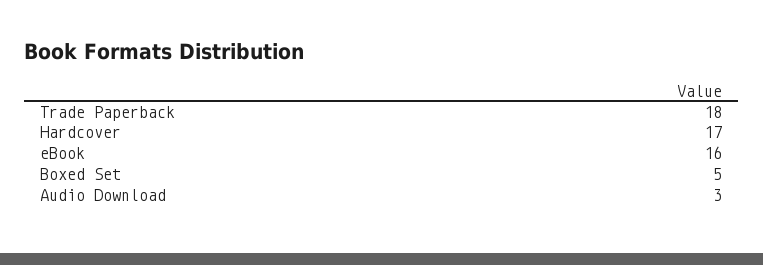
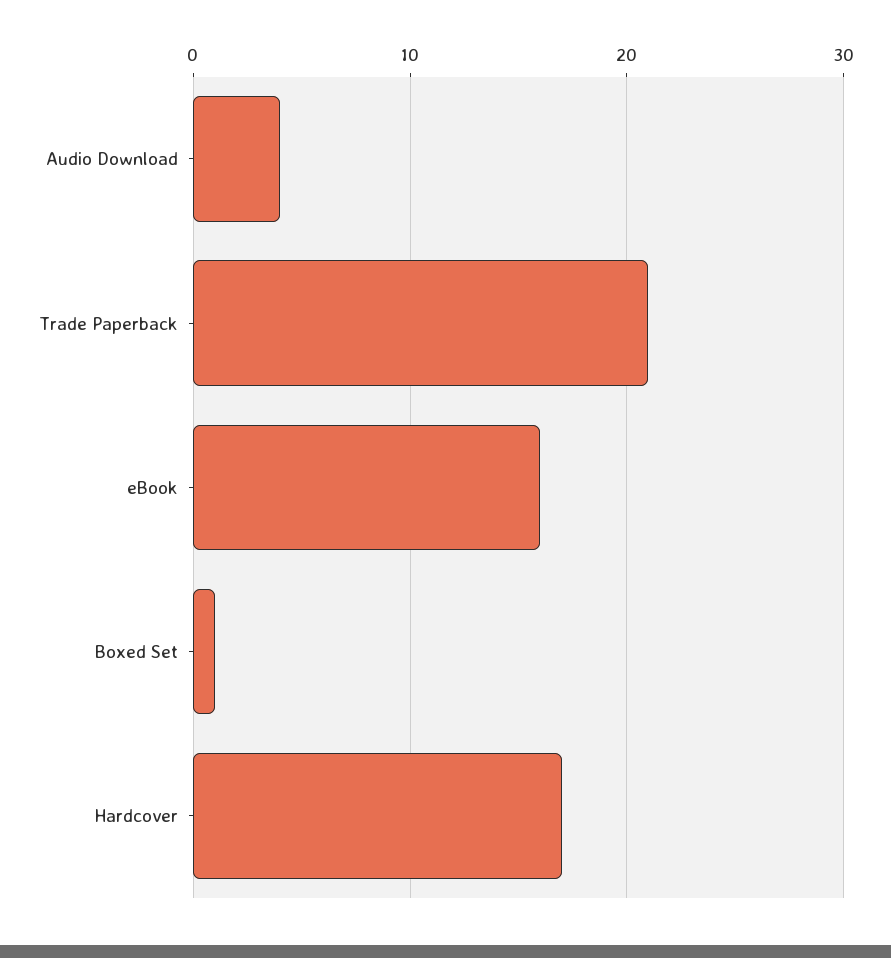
Trade Paperback: 18 -> 21
Boxed Set: 5 -> 1
Audio Download: 3 -> 4

